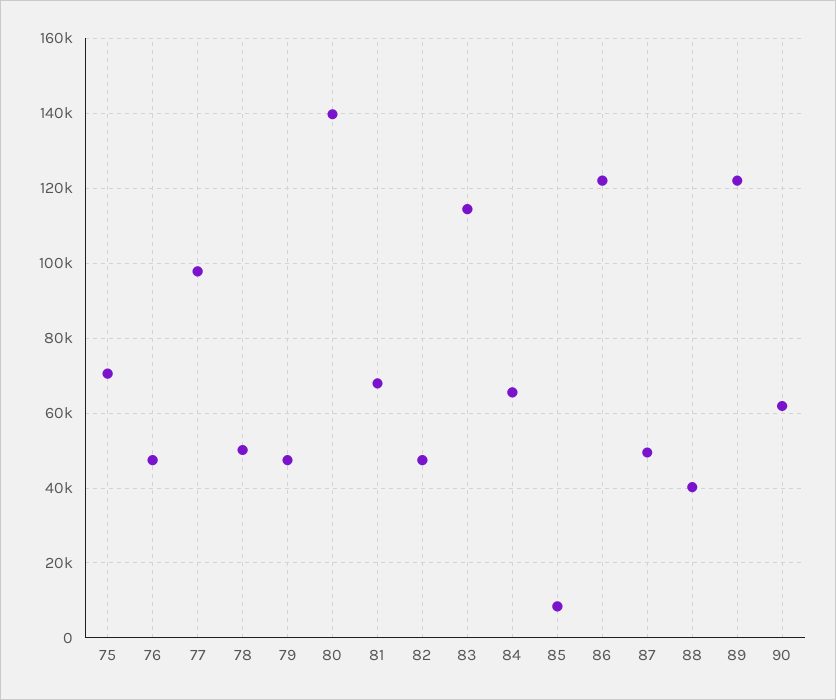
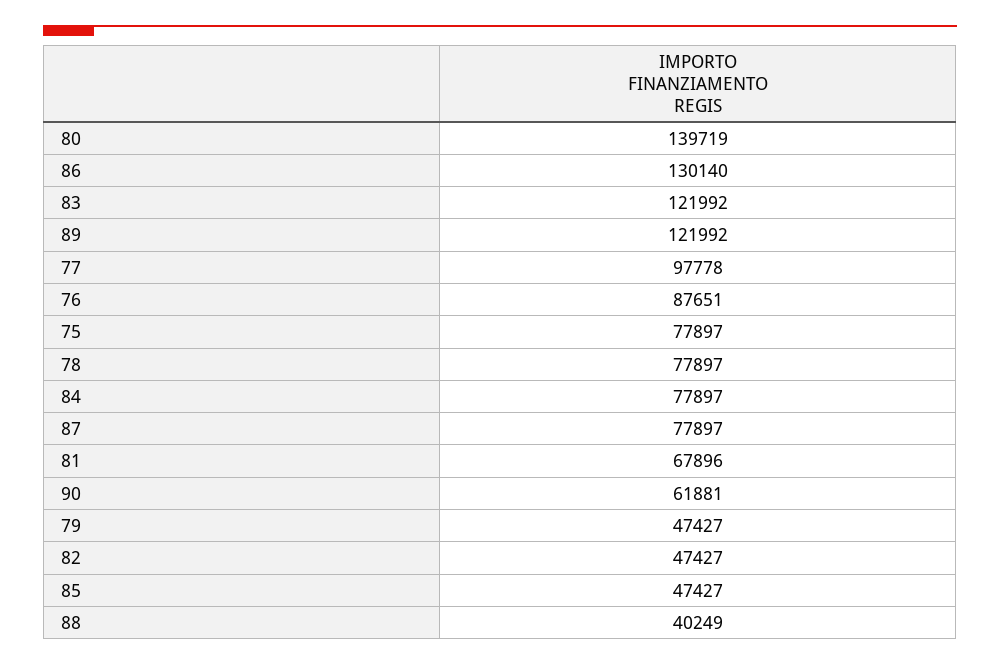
75: 70000 -> 77897
76: 48000 -> 87651
78: 50000 -> 77897
83: 114000 -> 121992
84: 66000 -> 77897
85: 8000 -> 47427
86: 122000 -> 130140
87: 50000 -> 77897

